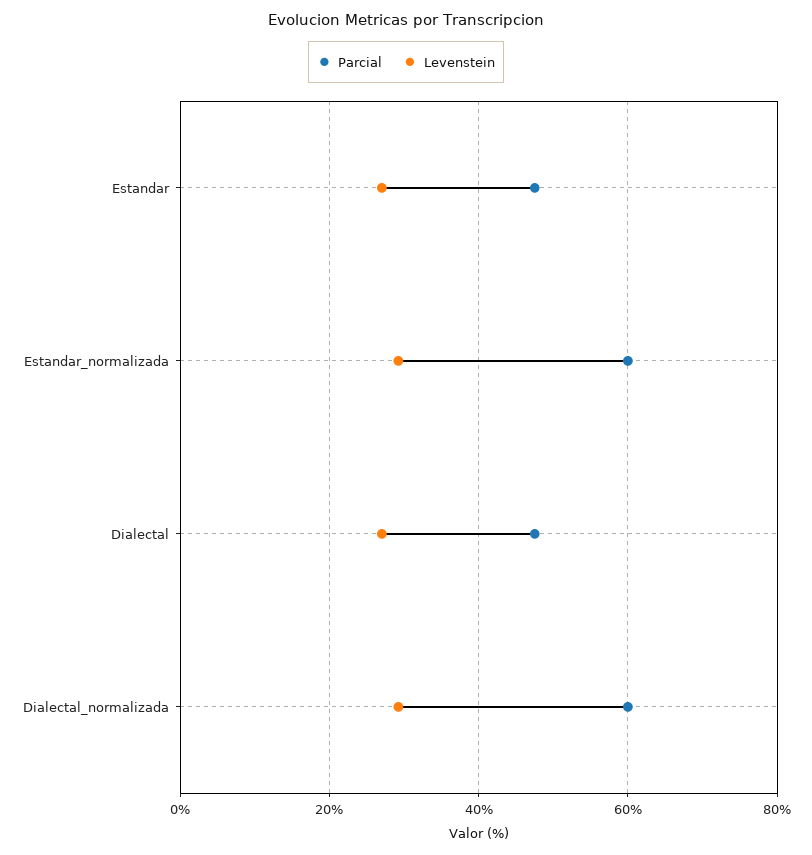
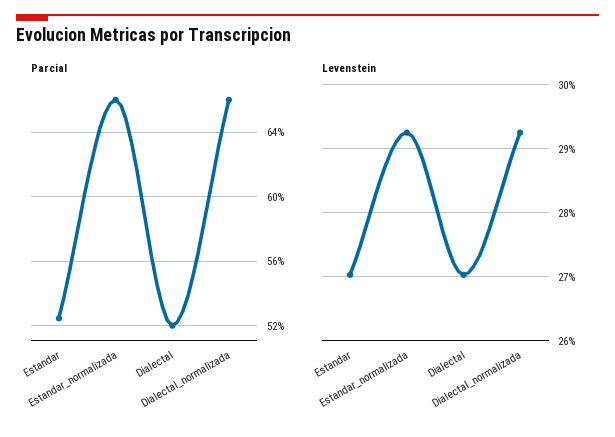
Parcial, Estandar: 48 -> 52.5
Parcial, Estandar_normalizada: 60 -> 66
Parcial, Dialectal: 48 -> 52
Parcial, Dialectal_normalizada: 60 -> 66

